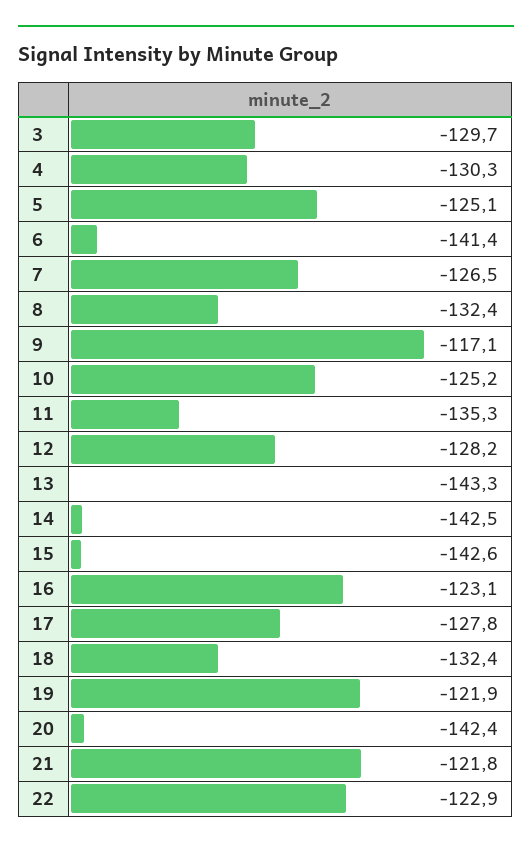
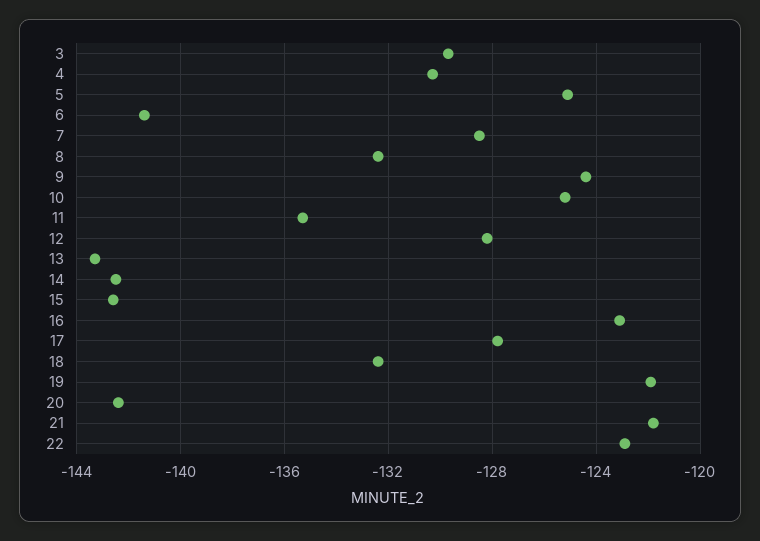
7: -126.5 -> -128.5
9: -117.1 -> -124.5

